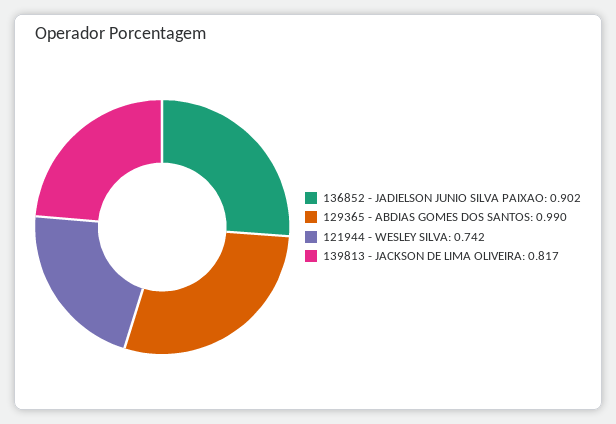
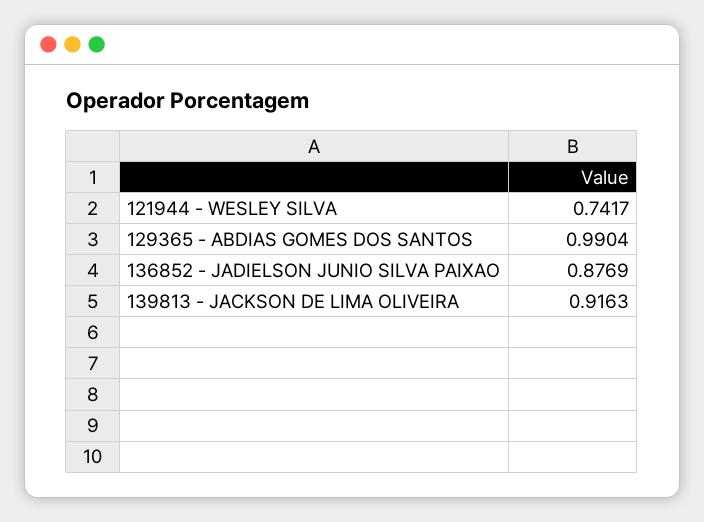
136852 - JADIELSON JUNIO SILVA PAIXAO: 0.902 -> 0.8769
139813 - JACKSON DE LIMA OLIVEIRA: 0.817 -> 0.9163

